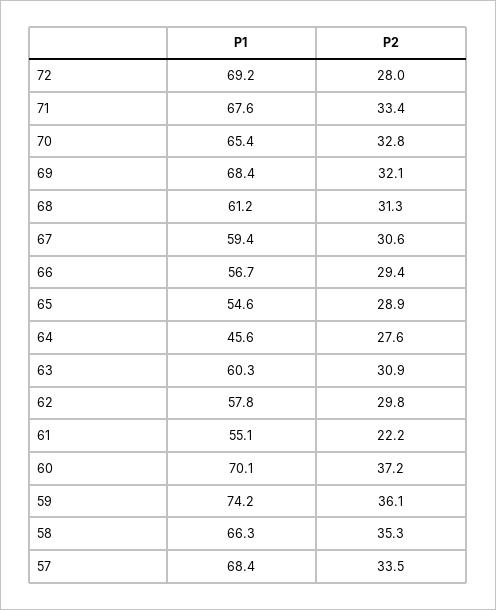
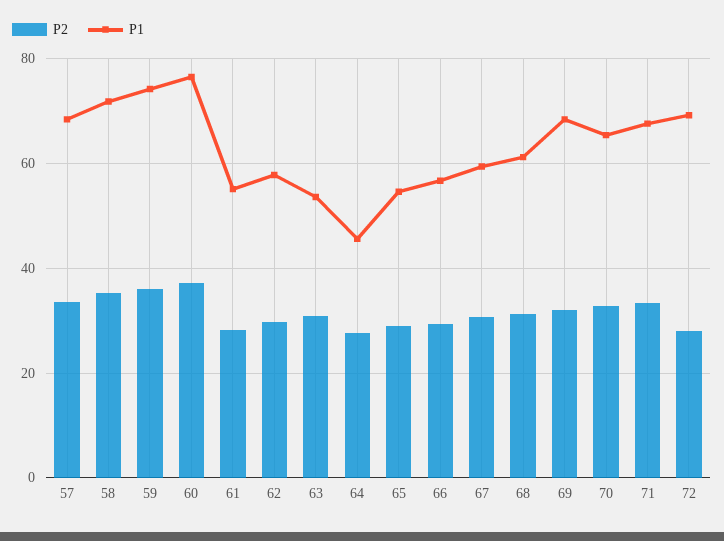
P1, 63: 60.3 -> 54
P2, 61: 22.2 -> 28
P1, 60: 70.1 -> 76
P1, 58: 66.3 -> 72

